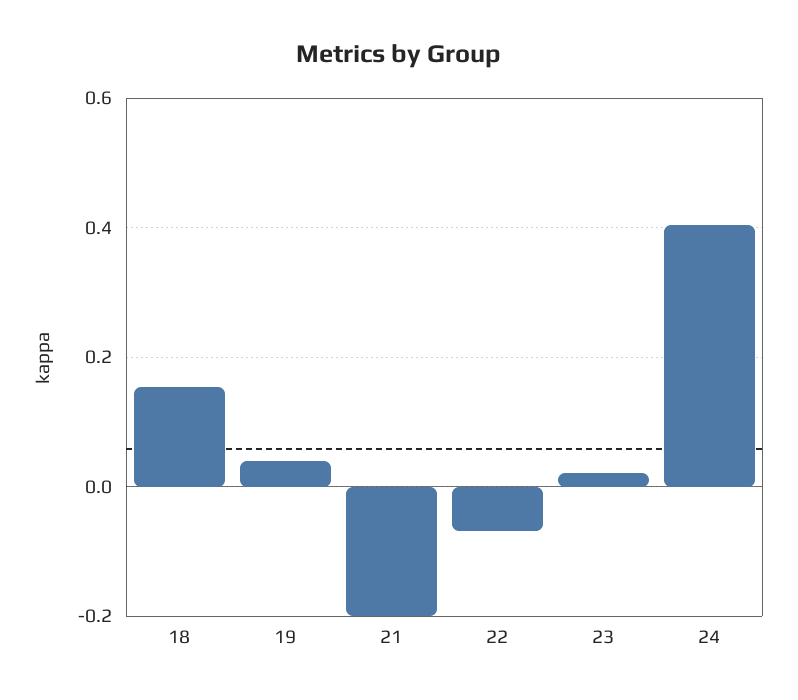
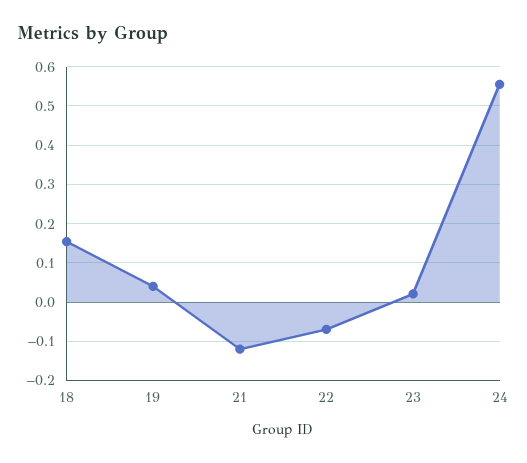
21: -0.2 -> -0.12
24: 0.4 -> 0.56

